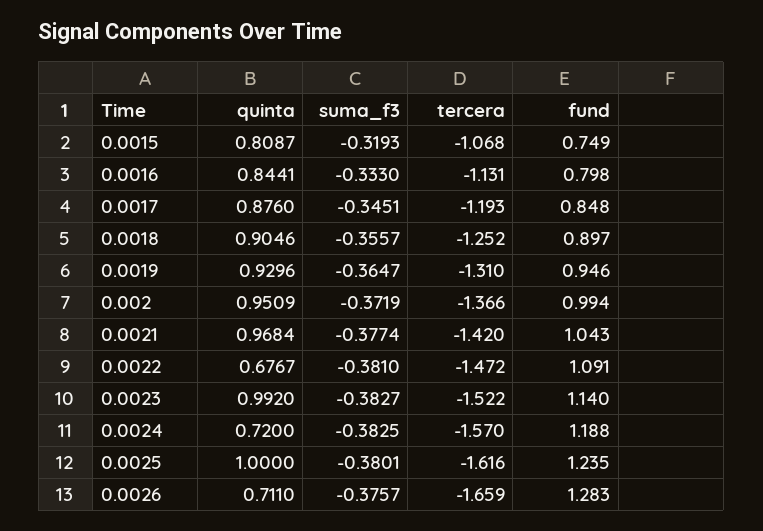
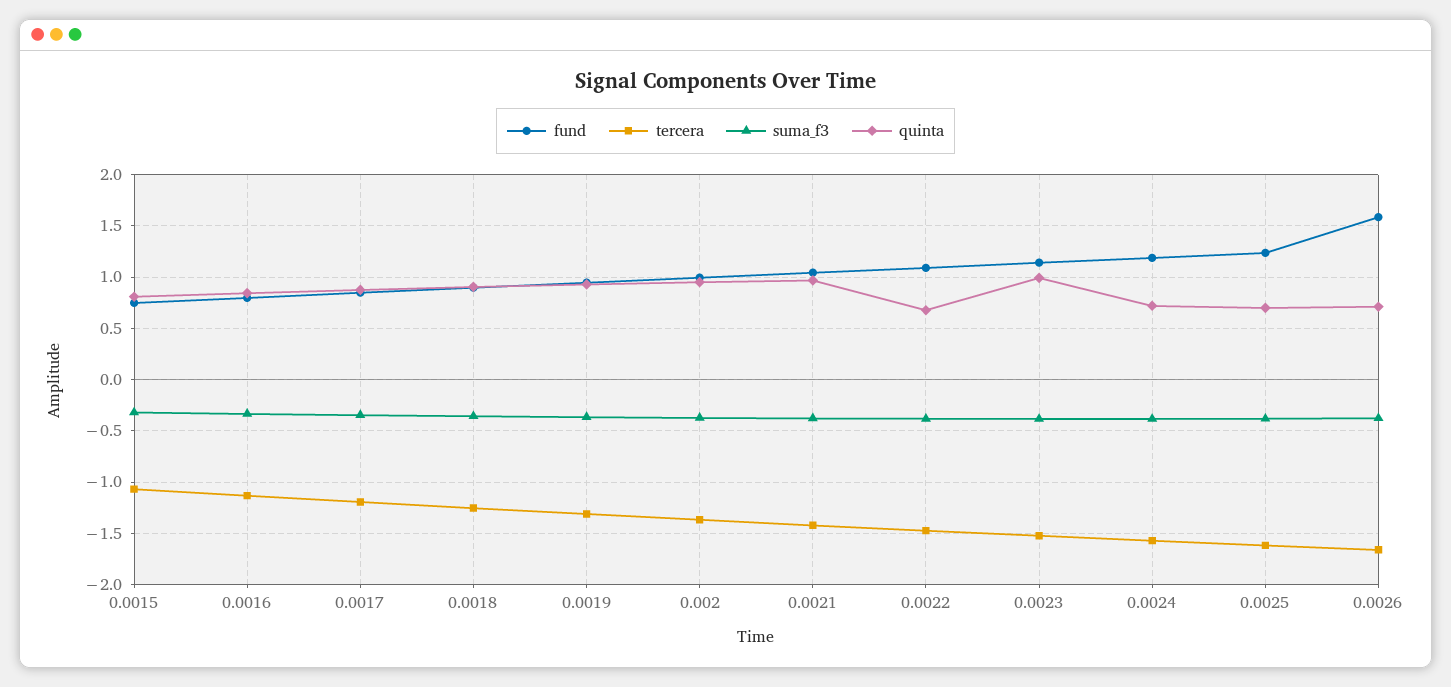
quinta, 0.0025: 1 -> 0.7
fund, 0.0026: 1.283 -> 1.6

